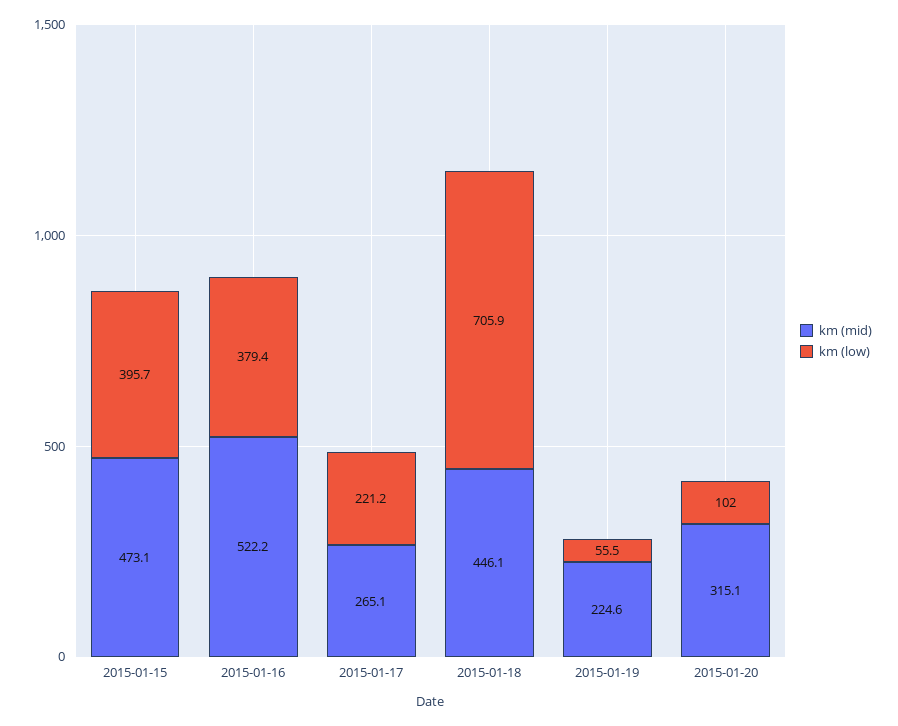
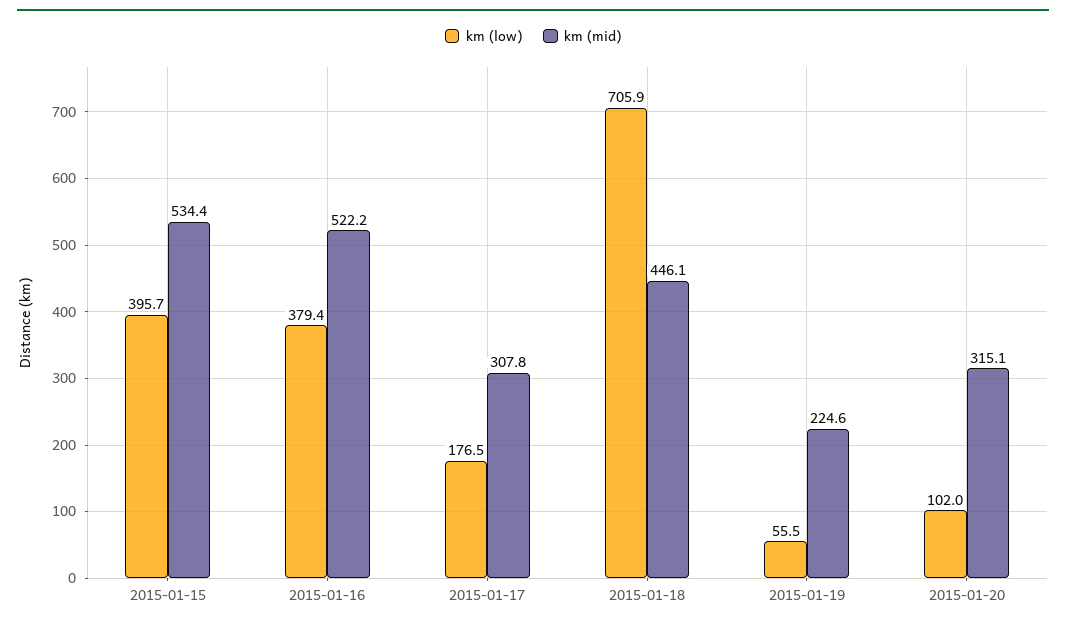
km (mid), 2015-01-15: 473.1 -> 534.4
km (mid), 2015-01-17: 265.1 -> 307.8
km (low), 2015-01-17: 221.2 -> 176.5

